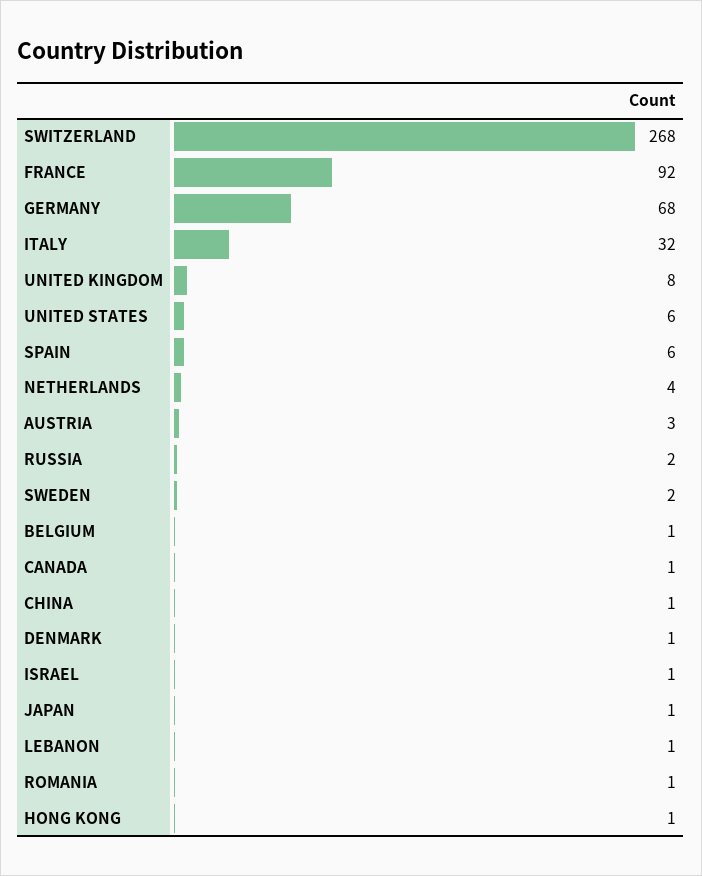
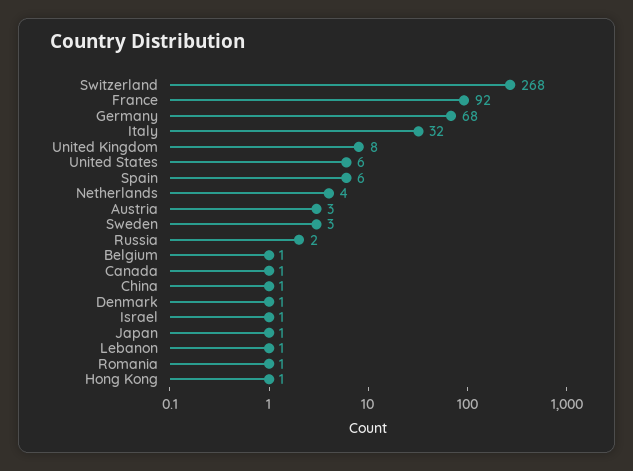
SWEDEN: 2 -> 3

